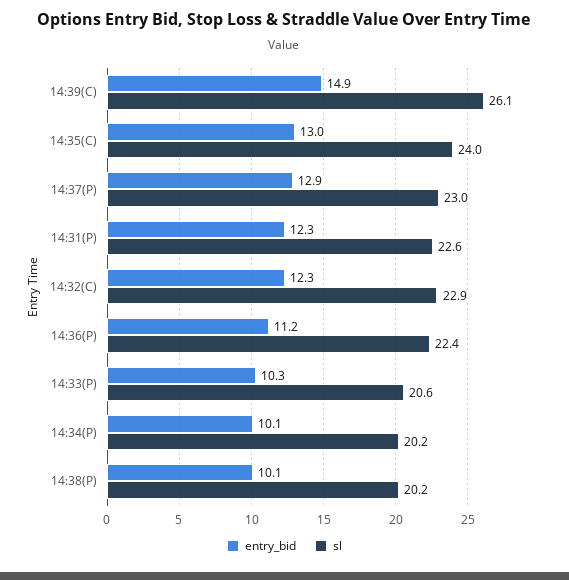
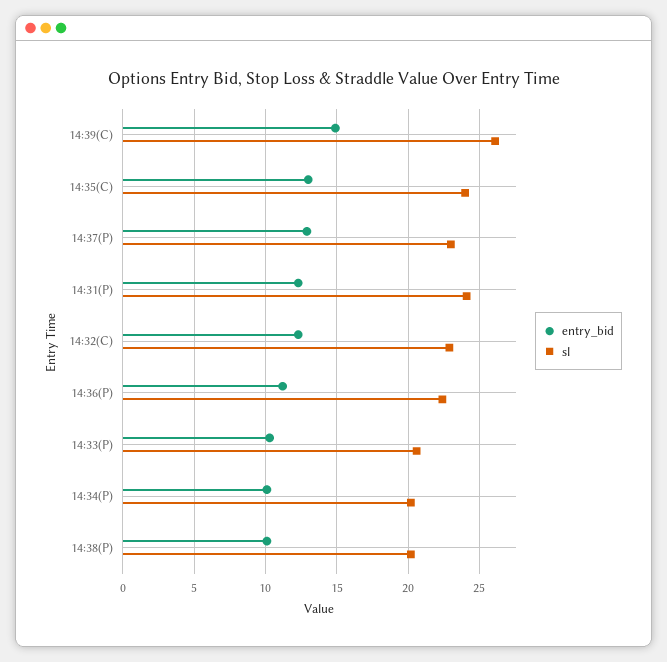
sl, 14:31(P): 22.6 -> 24

